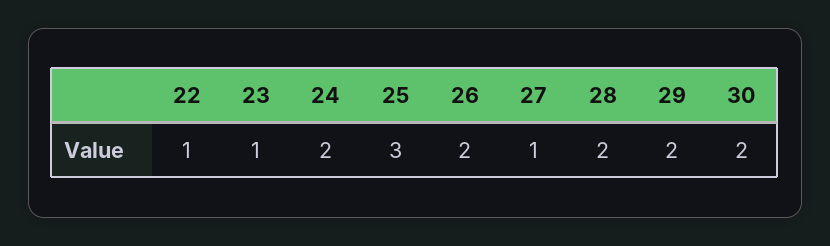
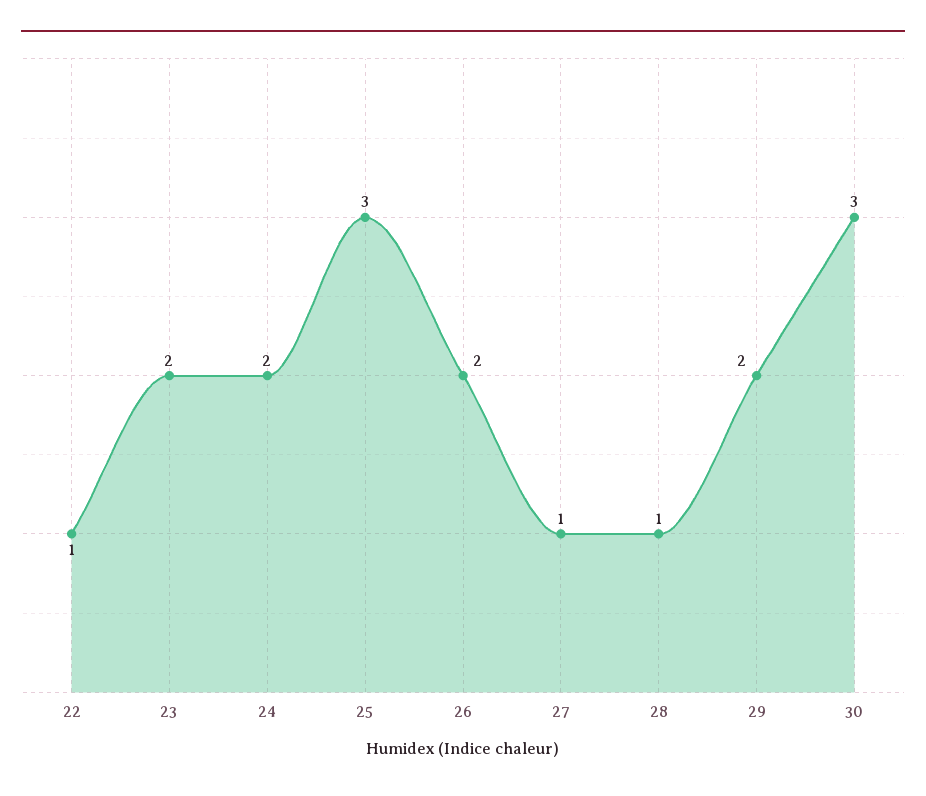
23: 1 -> 2
28: 2 -> 1
30: 2 -> 3

